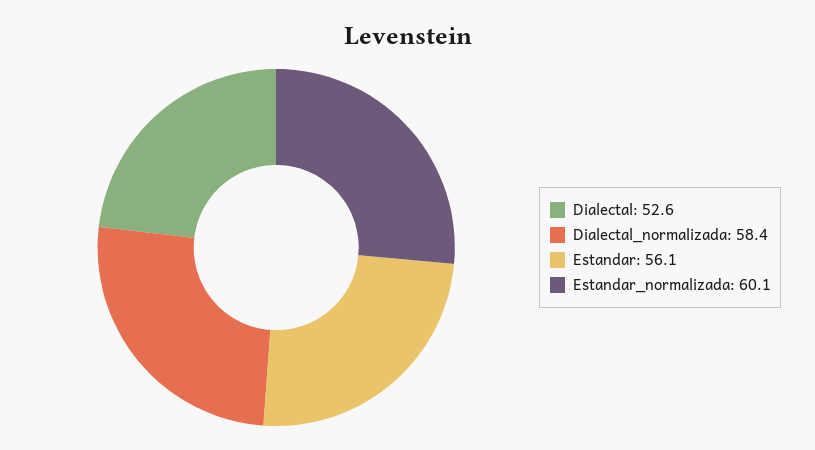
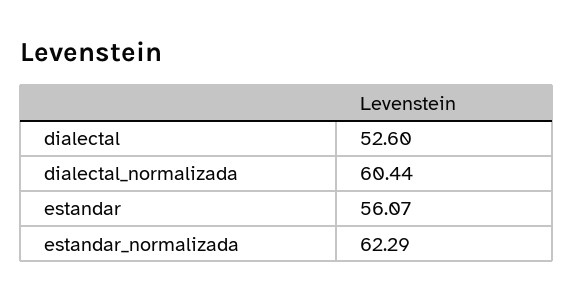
Dialectal_normalizada: 58.4 -> 60.44
Estandar_normalizada: 60.1 -> 62.29

